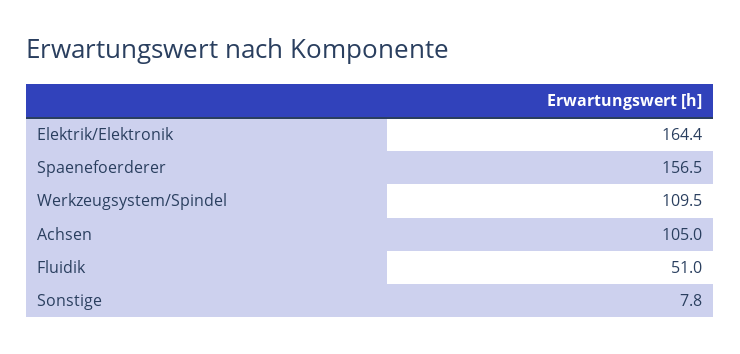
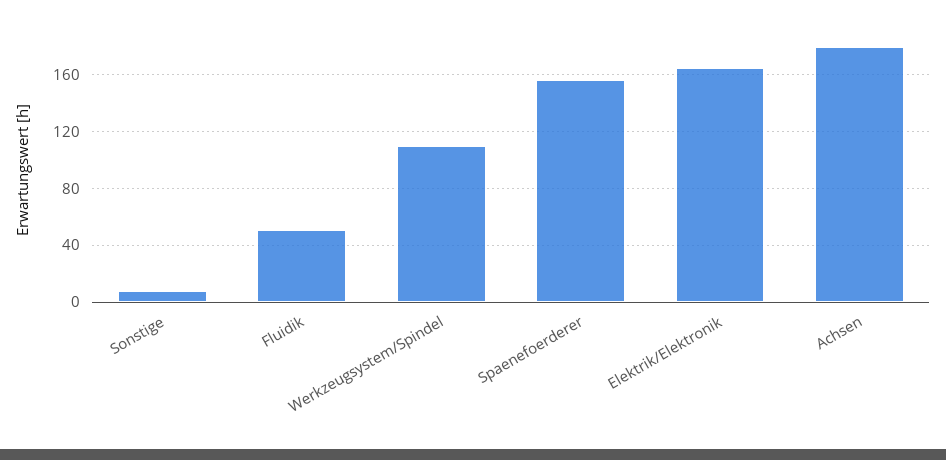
Achsen: 105 -> 180

